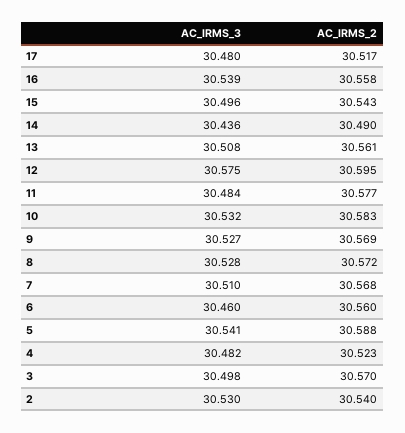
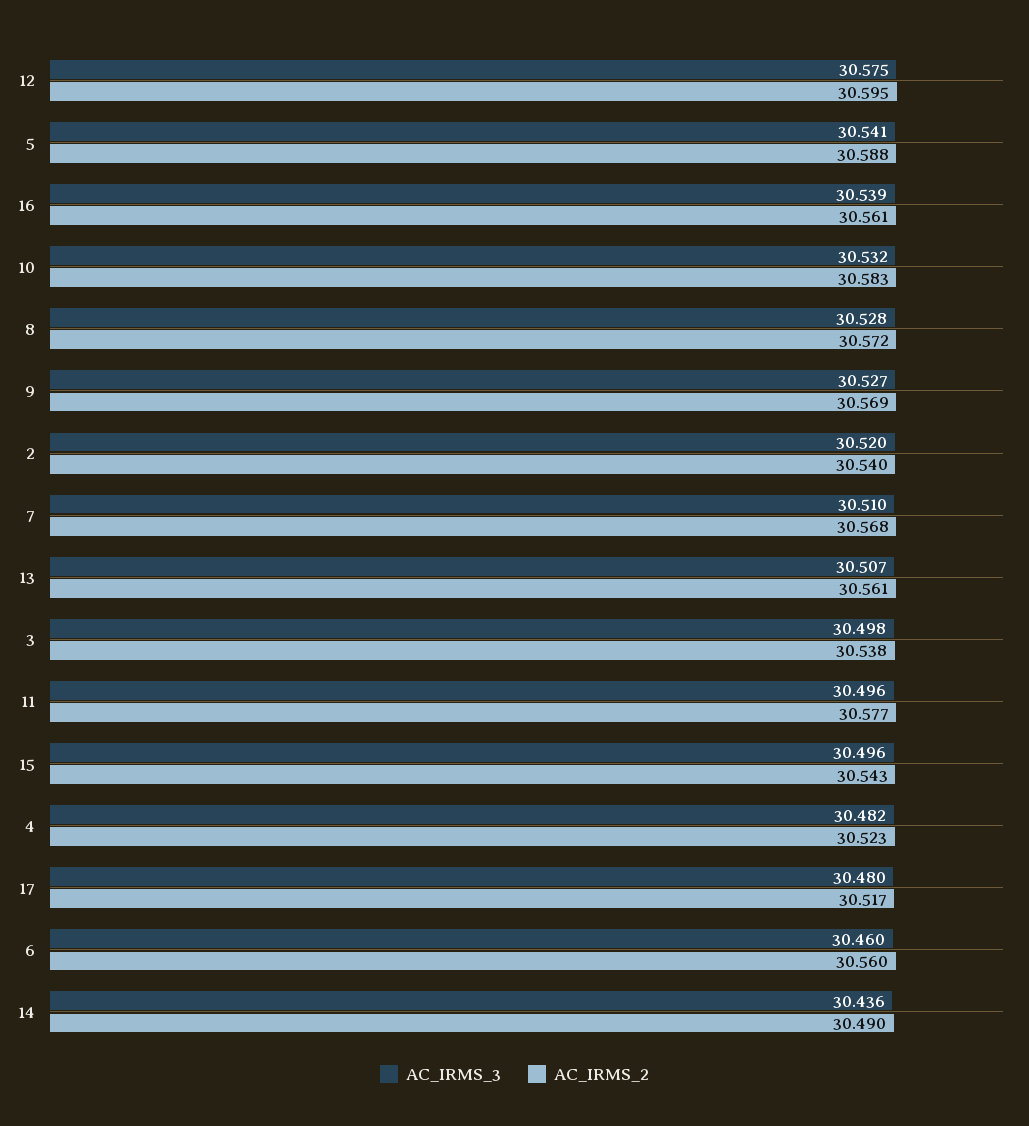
AC_IRMS_2, 16: 30.558 -> 30.561
AC_IRMS_3, 13: 30.508 -> 30.507
AC_IRMS_3, 11: 30.484 -> 30.496
AC_IRMS_2, 3: 30.57 -> 30.538
AC_IRMS_3, 2: 30.53 -> 30.52

